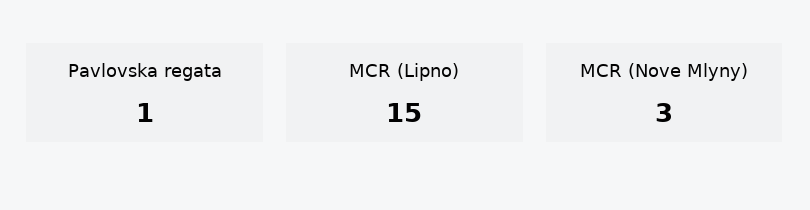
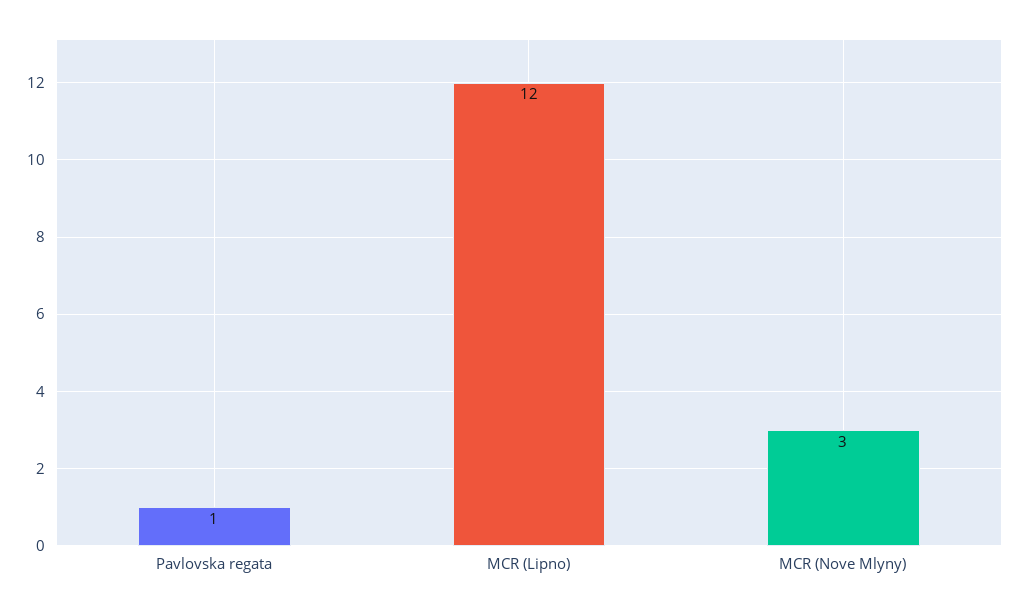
MCR (Lipno): 15 -> 12

